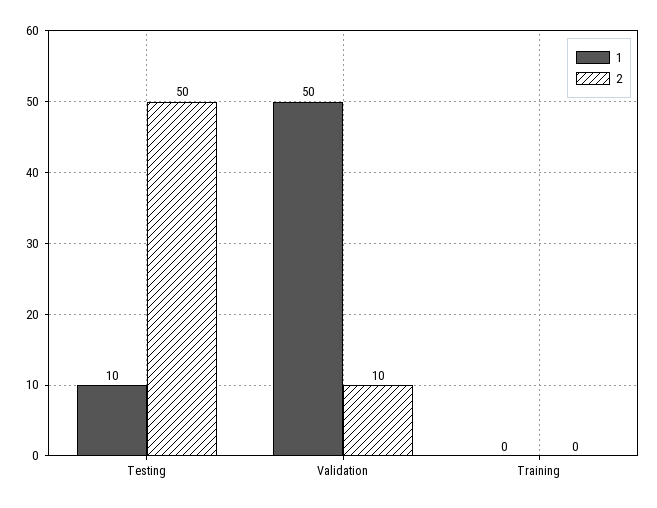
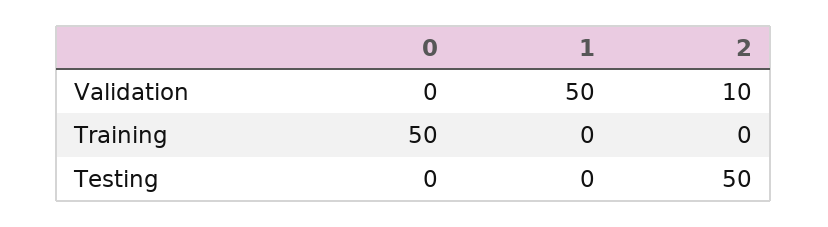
1, Testing: 10 -> 0
0, Validation: none -> 0
0, Training: none -> 50
0, Testing: none -> 0

